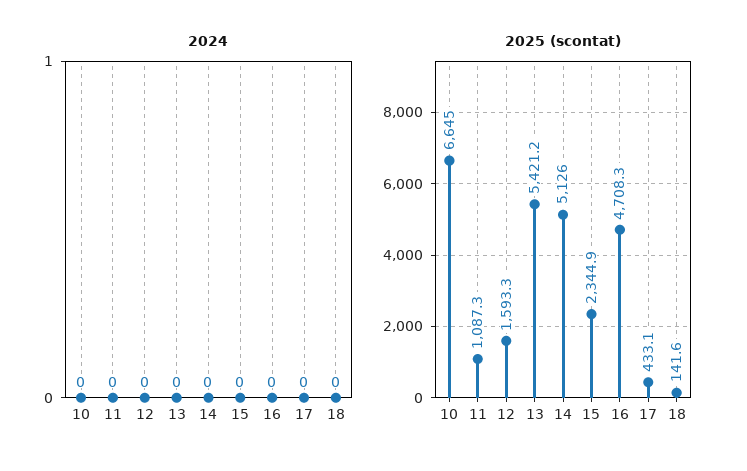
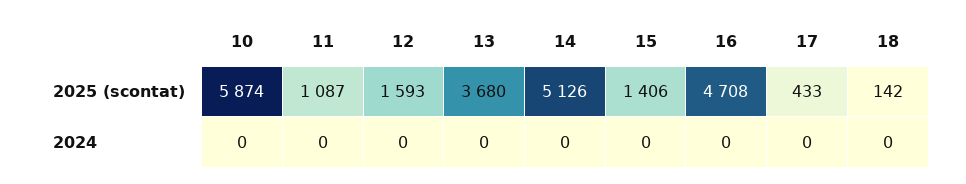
2025 (scontat), 10: 6645 -> 5874
2025 (scontat), 13: 5421.2 -> 3680
2025 (scontat), 15: 2344.9 -> 1406

